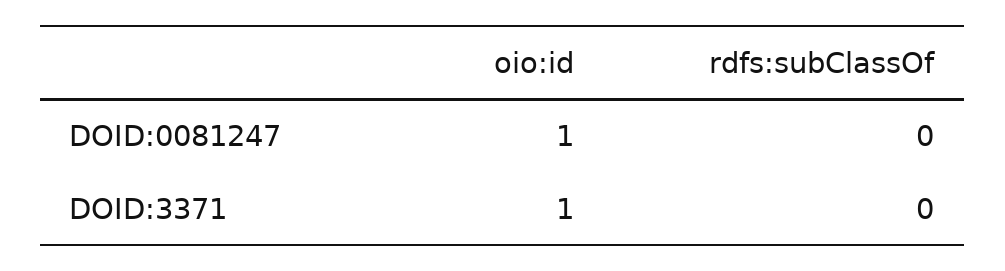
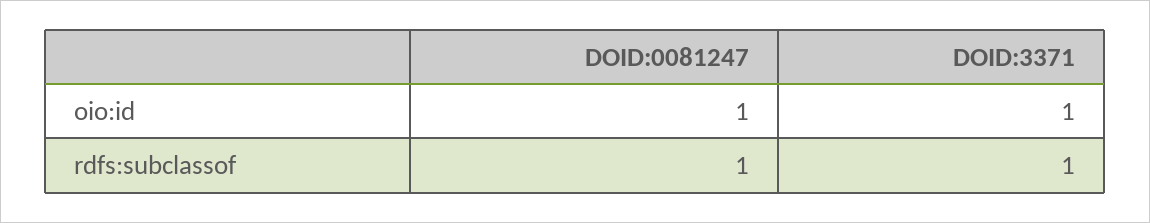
rdfs:subClassOf, DOID:0081247: 0 -> 1
rdfs:subClassOf, DOID:3371: 0 -> 1

